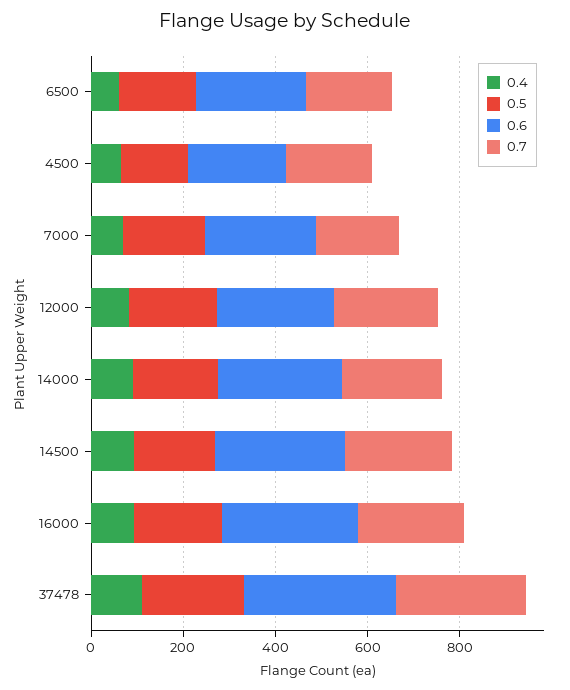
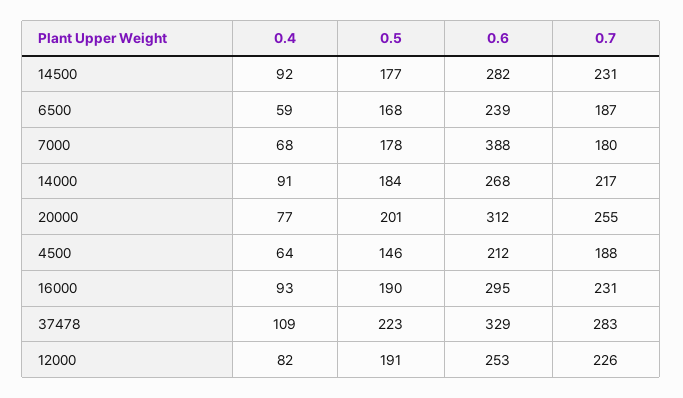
0.6, 7000: 250 -> 388
0.4, 20000: none -> 77
0.5, 20000: none -> 201
0.6, 20000: none -> 312
0.7, 20000: none -> 255

